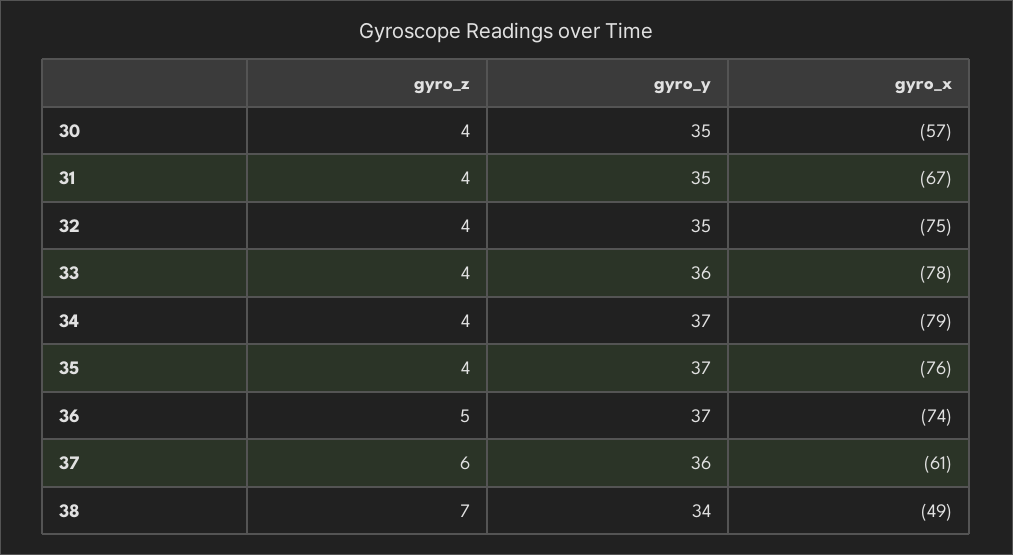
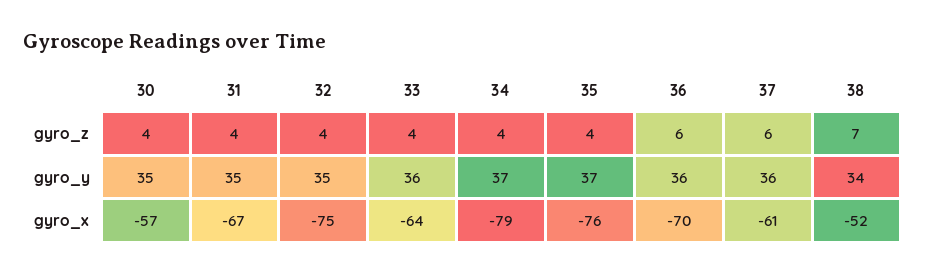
gyro_x, 33: -78 -> -64
gyro_z, 36: 5 -> 6
gyro_y, 36: 37 -> 36
gyro_x, 36: -74 -> -70
gyro_x, 38: -49 -> -52

